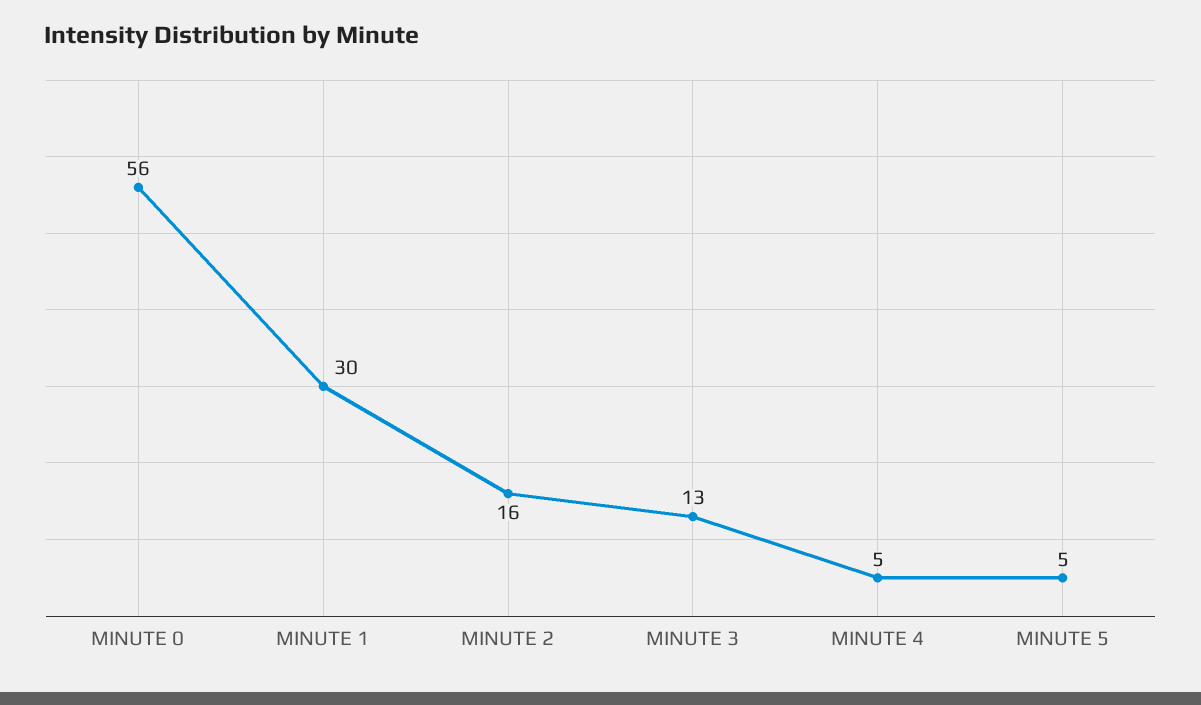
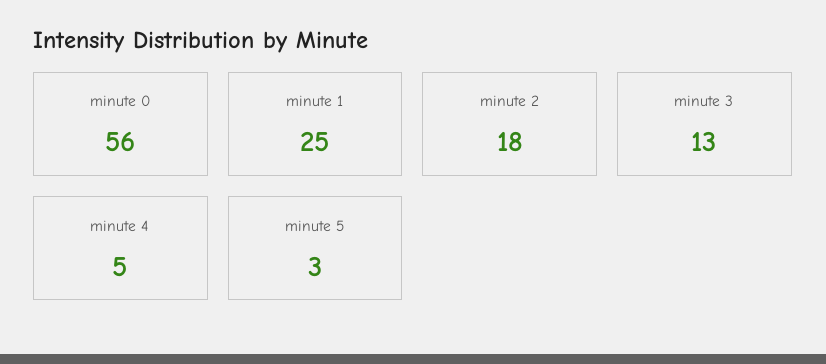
MINUTE 1: 30 -> 25
MINUTE 2: 16 -> 18
MINUTE 5: 5 -> 3

